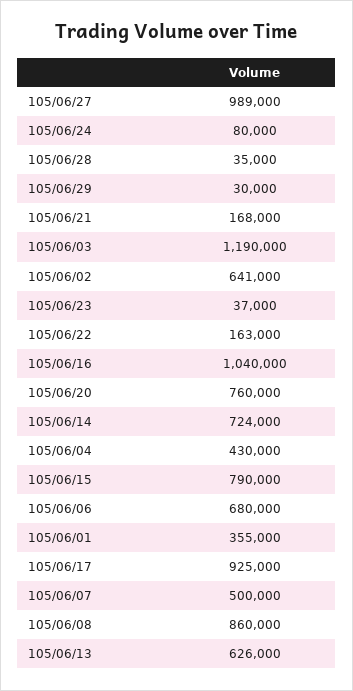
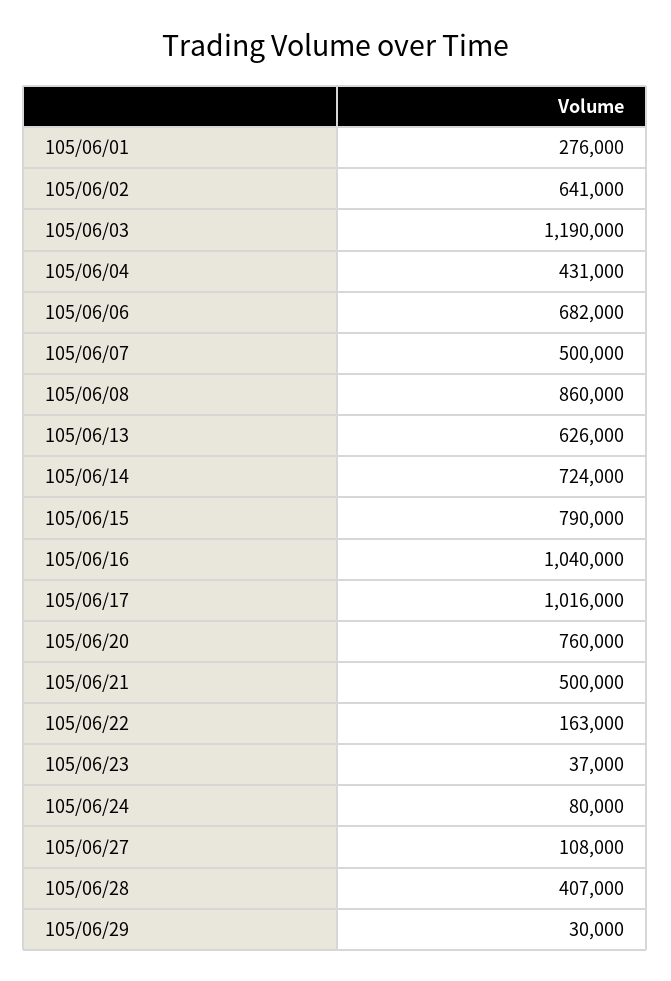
105/06/27: 989000 -> 108000
105/06/28: 35000 -> 407000
105/06/21: 168000 -> 500000
105/06/04: 430000 -> 431000
105/06/06: 680000 -> 682000
105/06/01: 355000 -> 276000
105/06/17: 925000 -> 1016000

